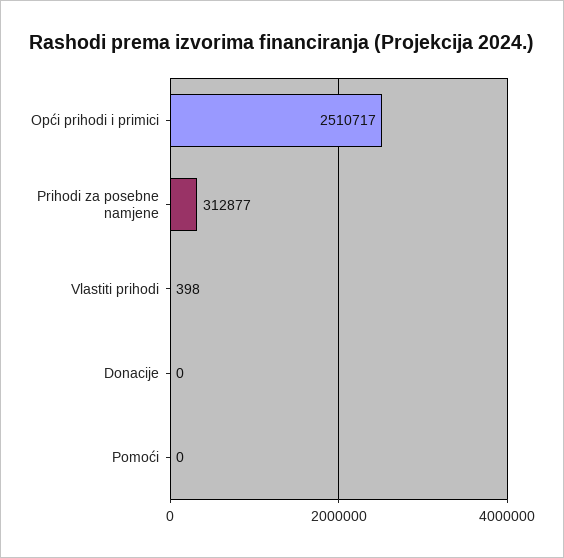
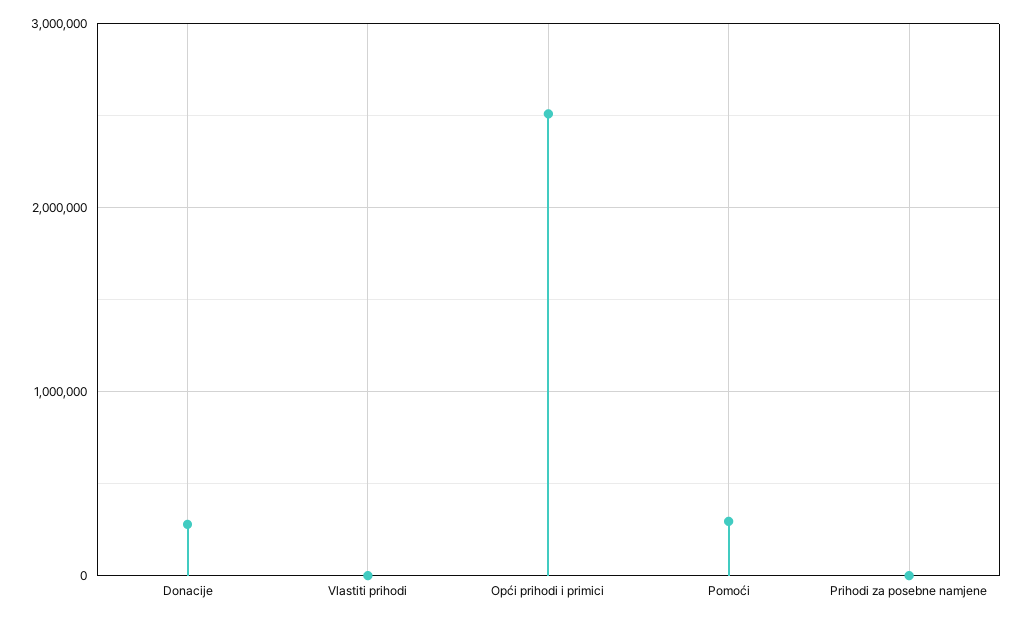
Prihodi za posebne namjene: 312877 -> 0
Donacije: 0 -> 300000
Pomoći: 0 -> 300000

